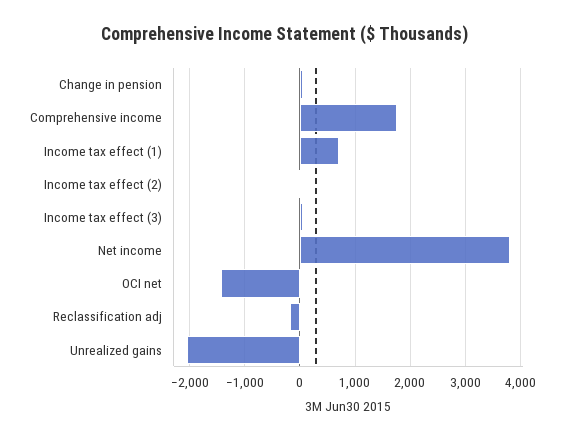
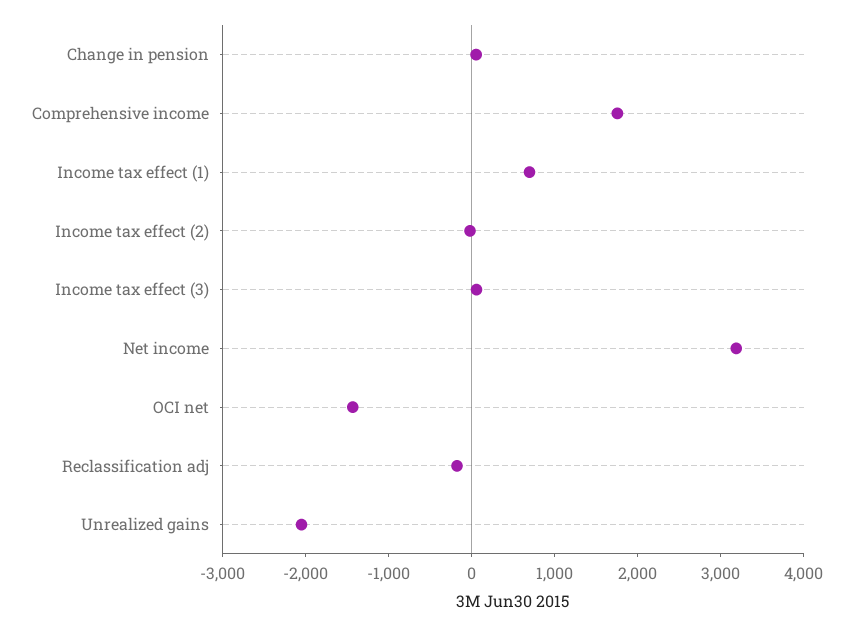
Net income: 3800 -> 3200

